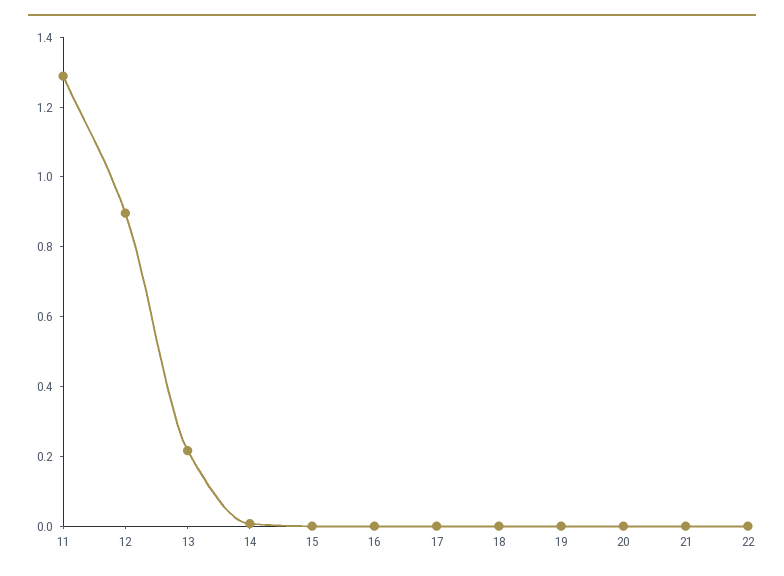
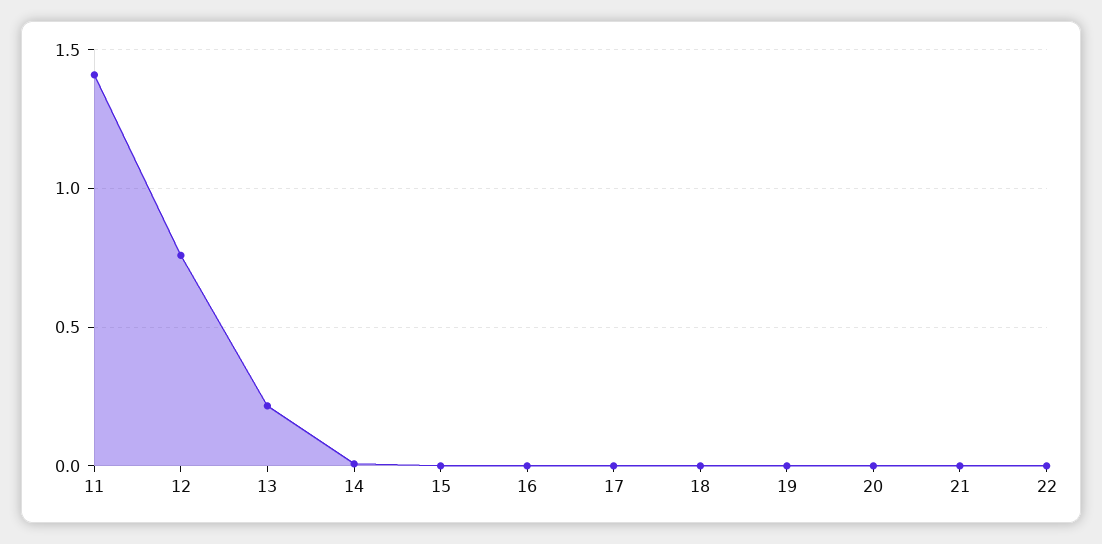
11: 1.3 -> 1.4
12: 0.9 -> 0.75

